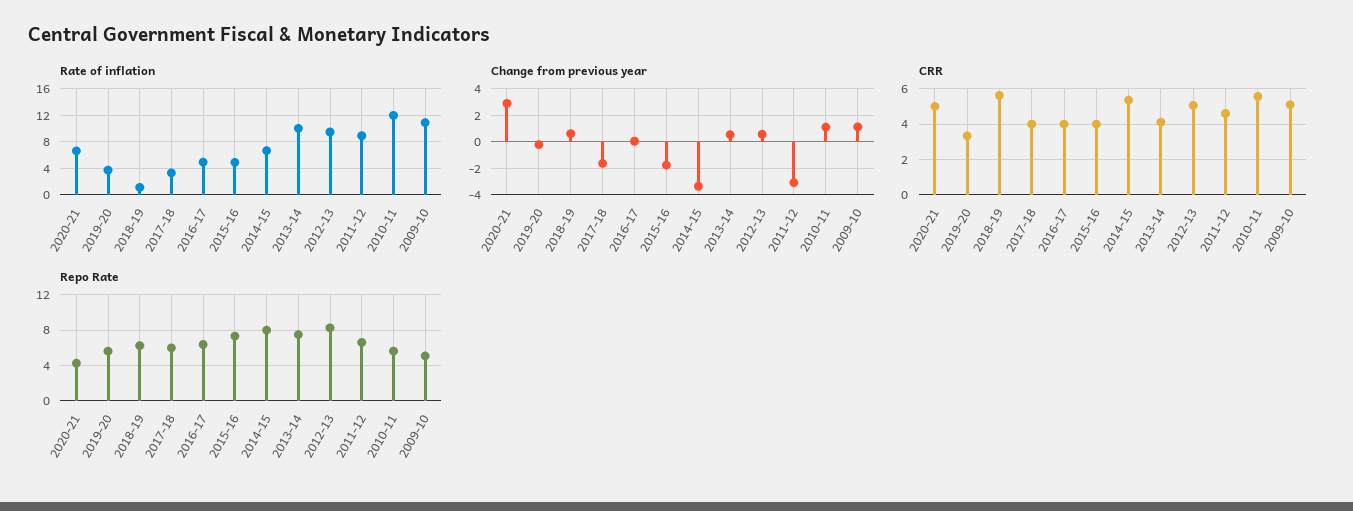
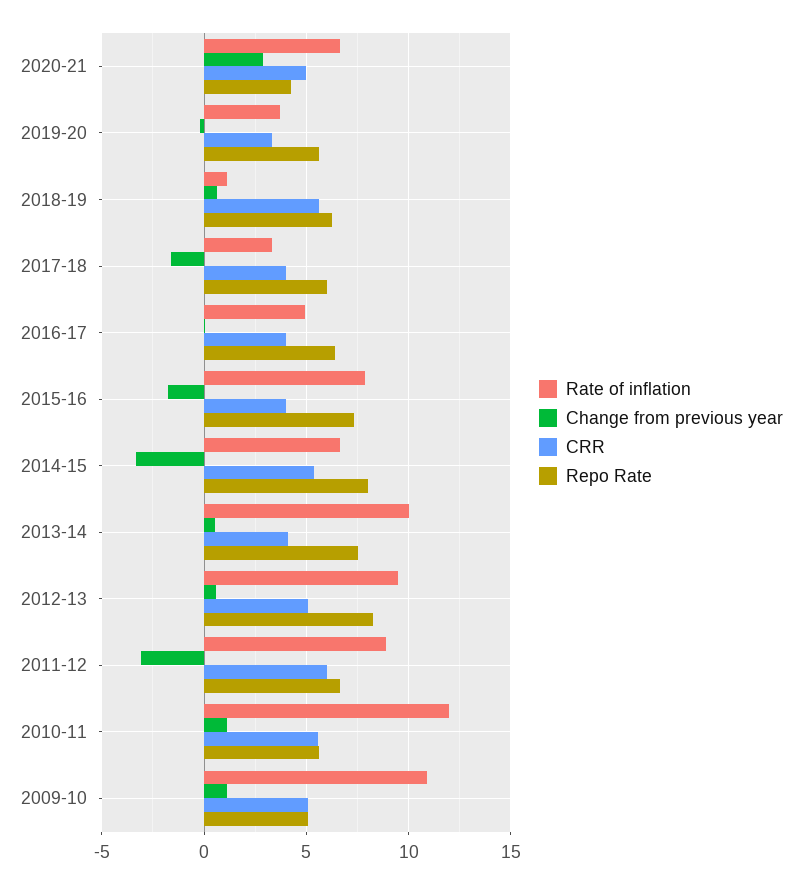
Rate of inflation, 2015-16: 5 -> 8
CRR, 2011-12: 4.5 -> 6

